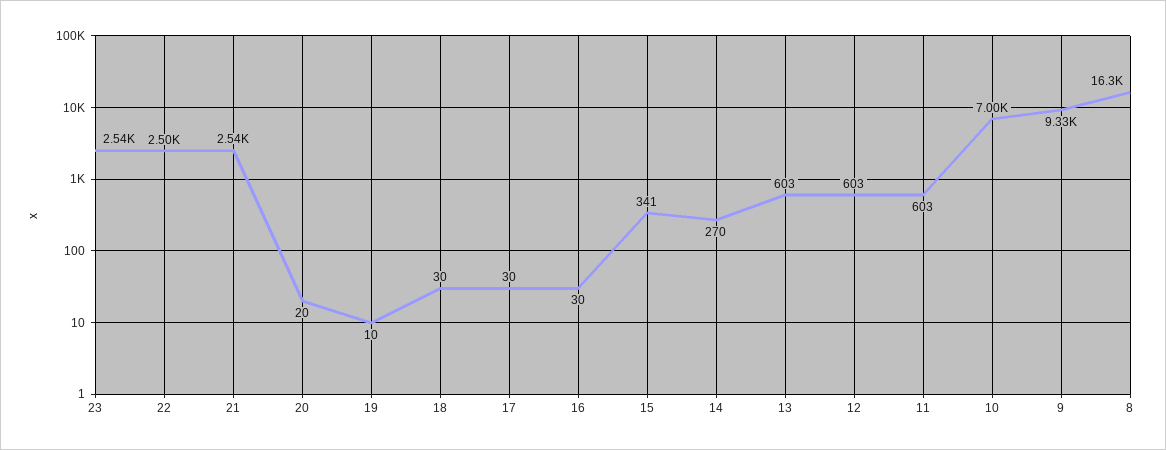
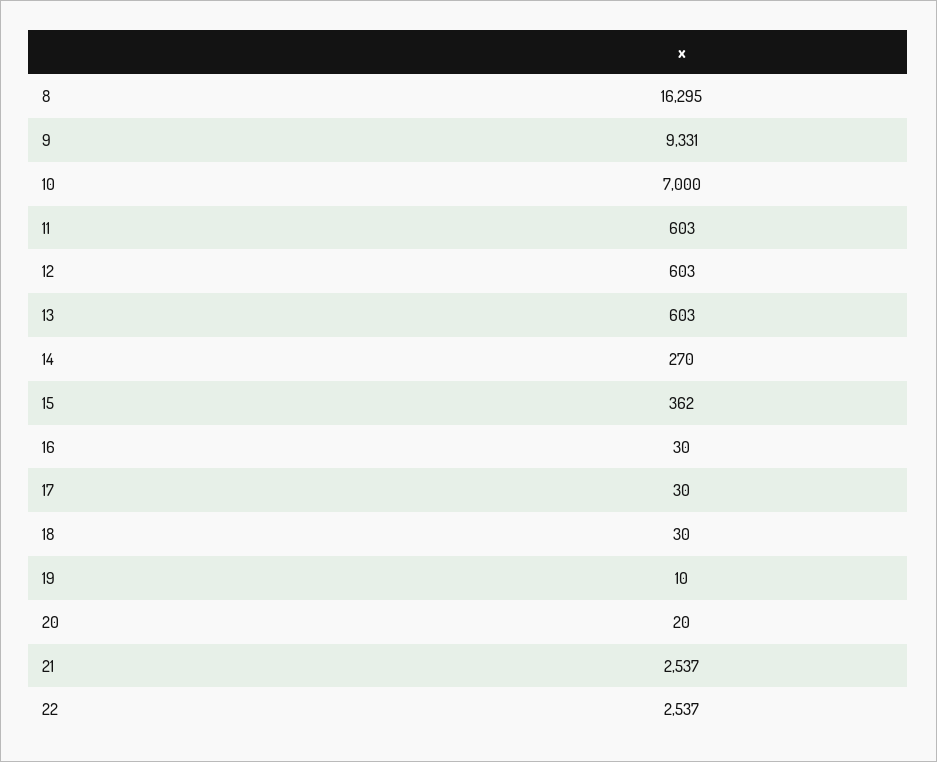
23: 2540 -> none
22: 2500 -> 2537
15: 341 -> 362

